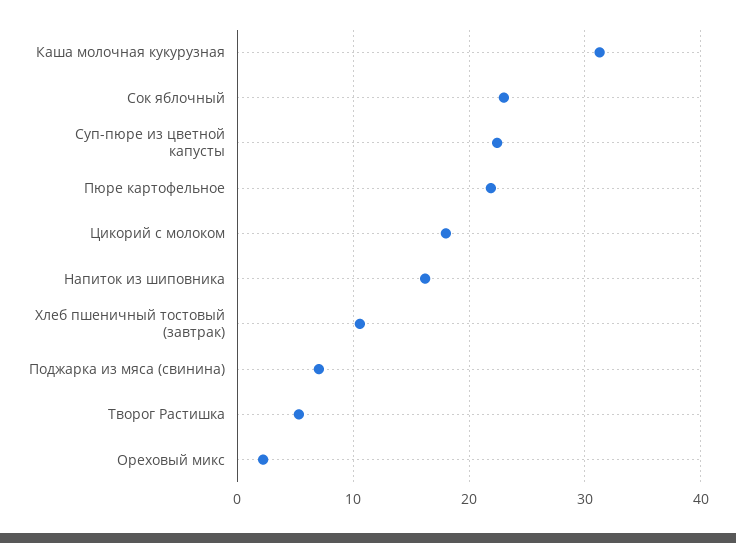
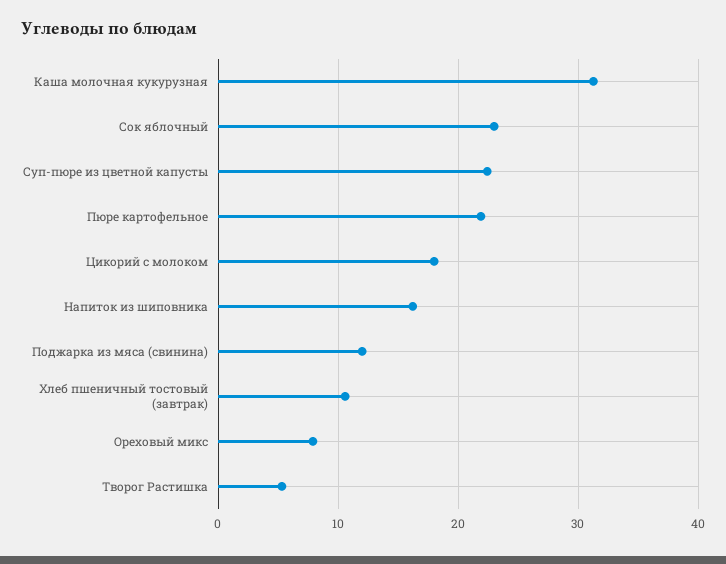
Поджарка из мяса (свинина): 7 -> 12
Ореховый микс: 2 -> 8

